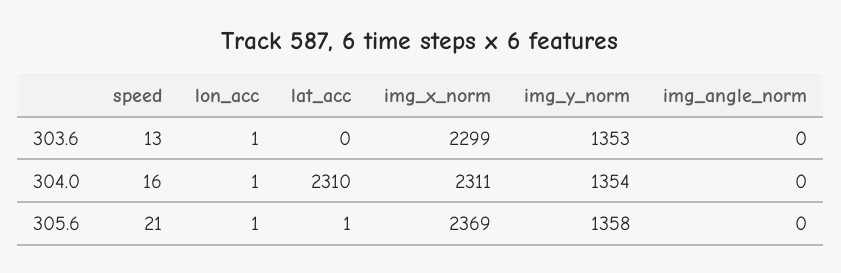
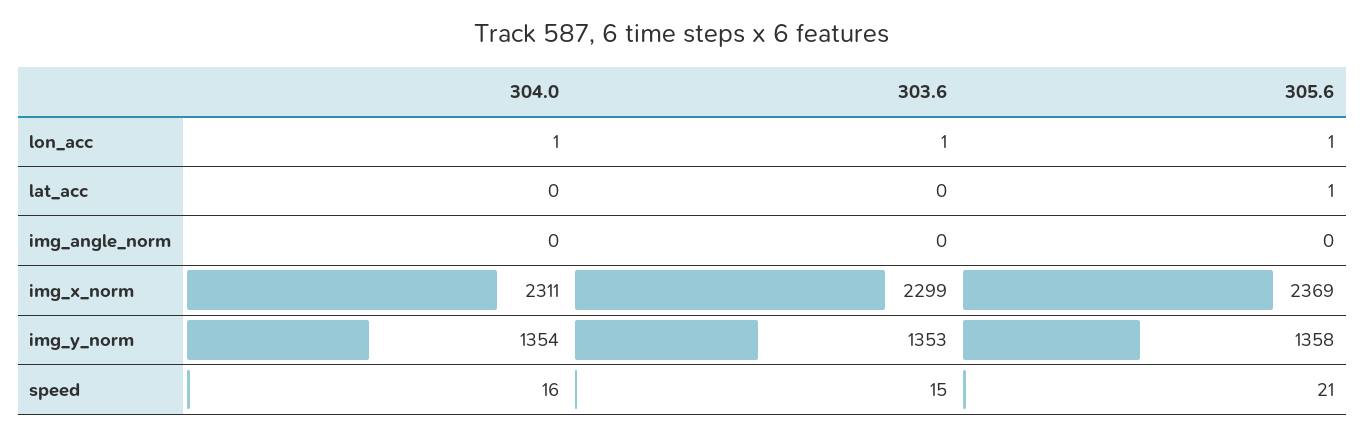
speed, 303.6: 13 -> 15
lat_acc, 304.0: 2310 -> 0

